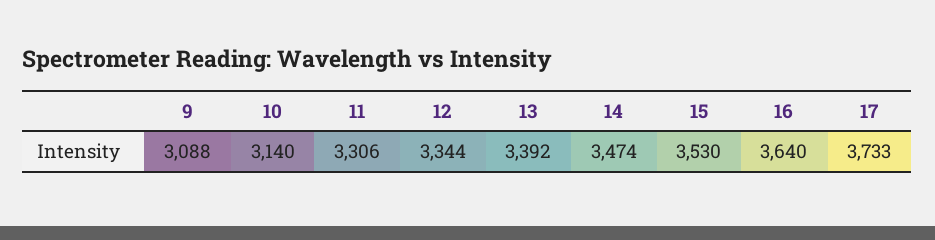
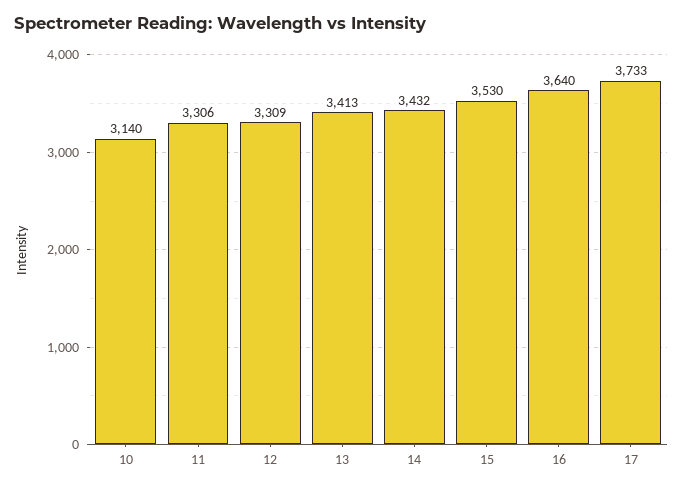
9: 3088 -> none
12: 3344 -> 3309
13: 3392 -> 3413
14: 3474 -> 3432

